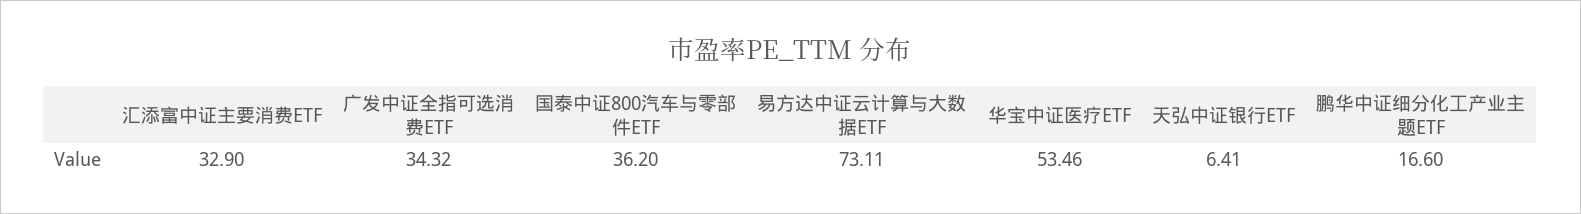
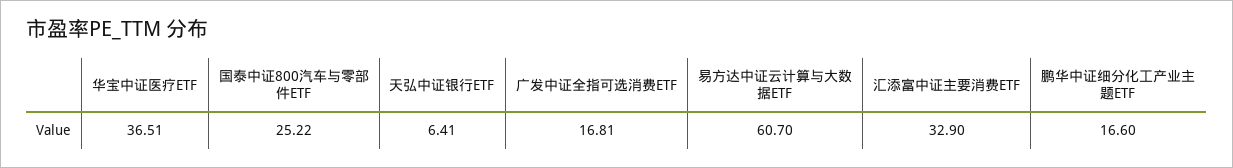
广发中证全指可选消费ETF: 34.32 -> 16.81
国泰中证800汽车与零部件ETF: 36.2 -> 25.22
易方达中证云计算与大数据ETF: 73.11 -> 60.7
华宝中证医疗ETF: 53.46 -> 36.51

